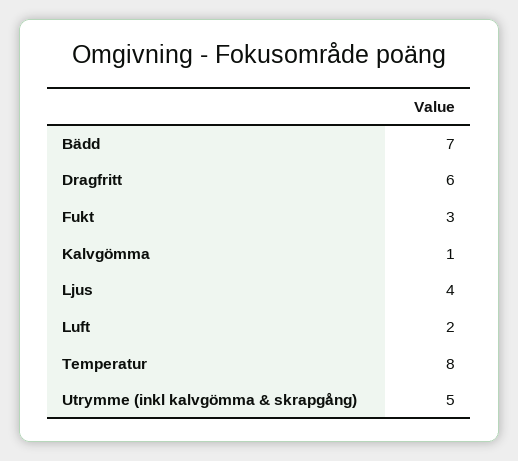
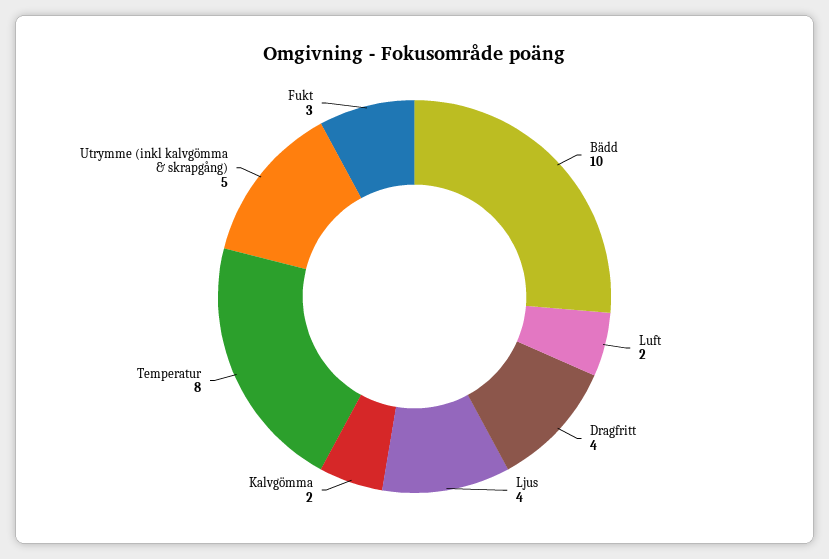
Bädd: 7 -> 10
Dragfritt: 6 -> 4
Kalvgömma: 1 -> 2

